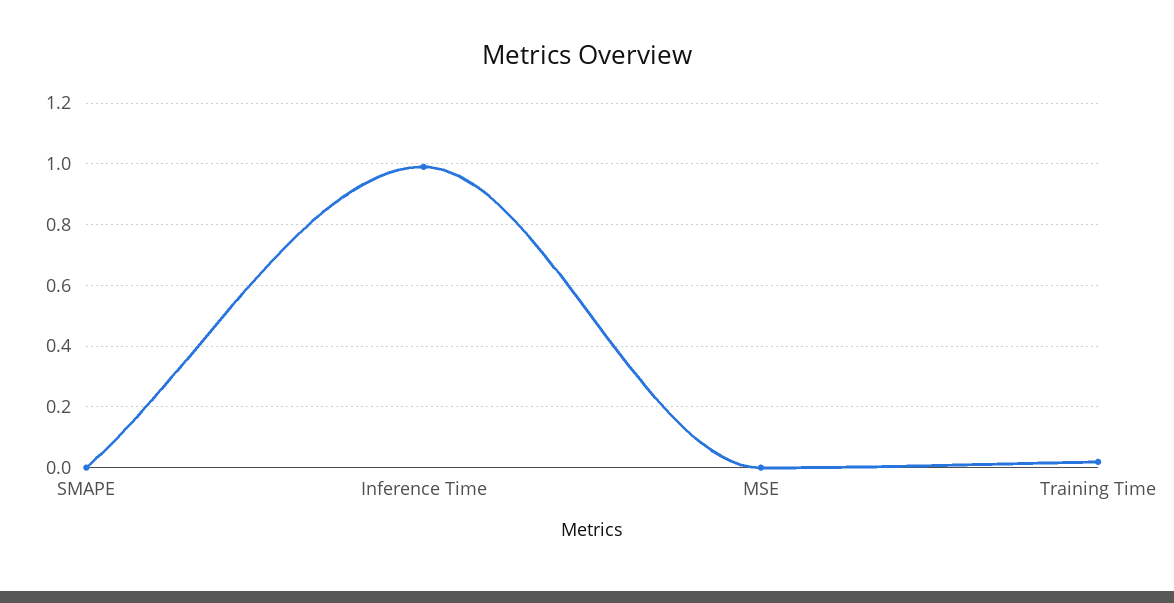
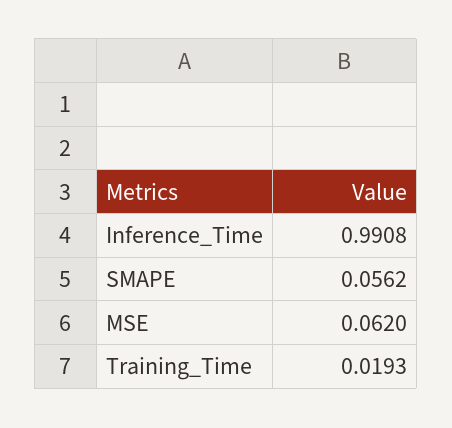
SMAPE: 0 -> 0.0562
MSE: 0 -> 0.062

